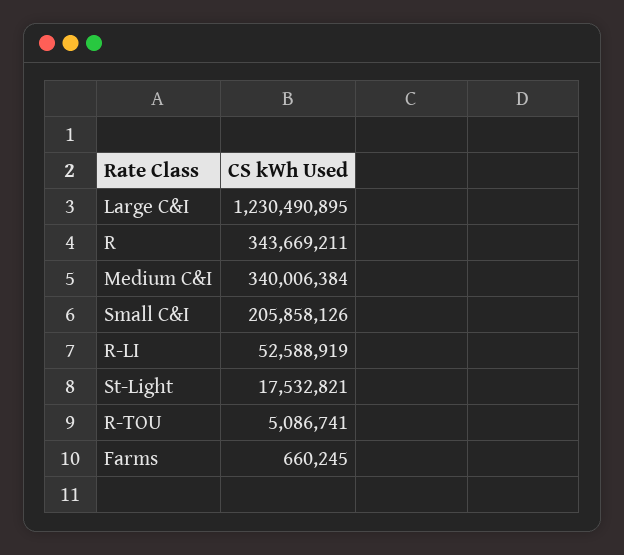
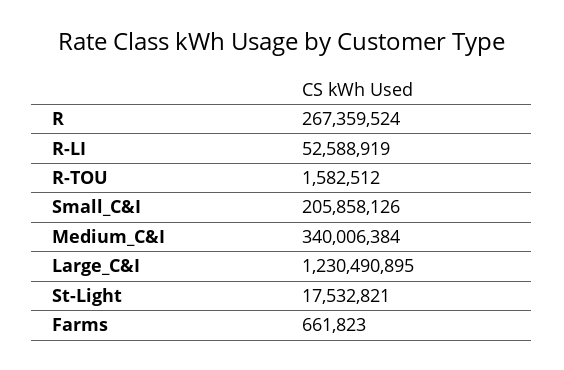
R: 343669211 -> 267359524
R-TOU: 5086741 -> 1582512
Farms: 660245 -> 661823

